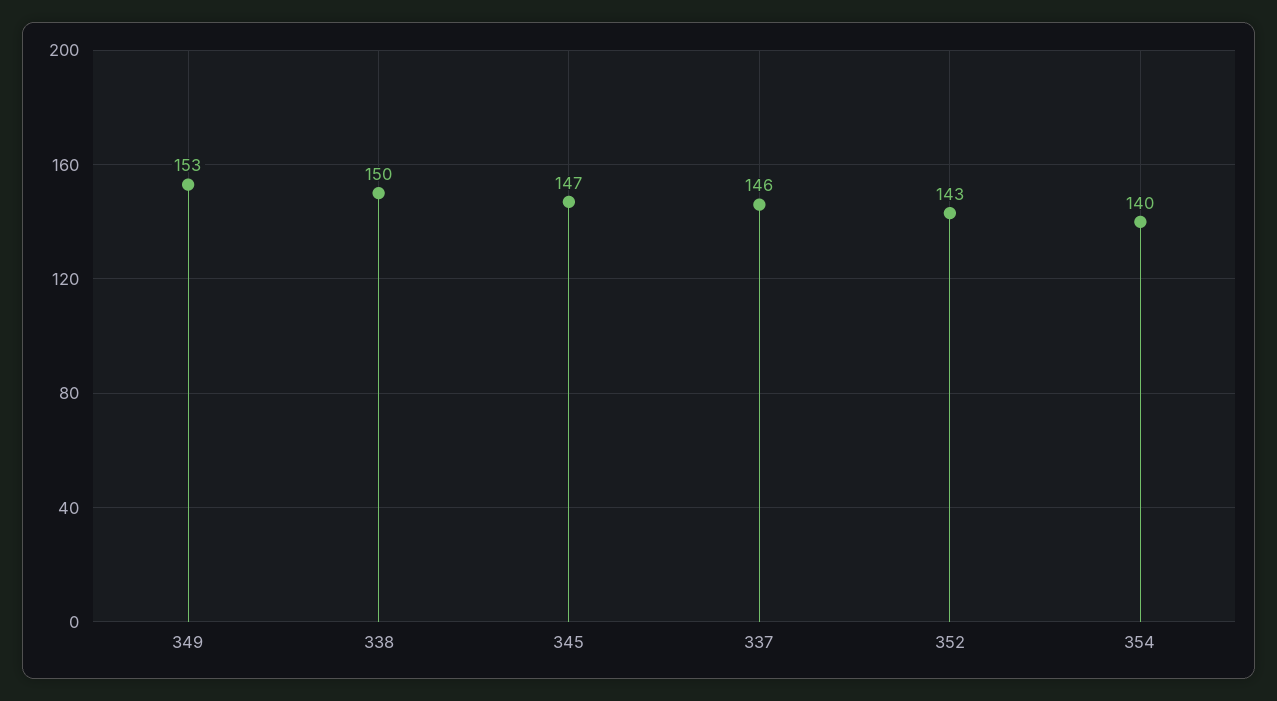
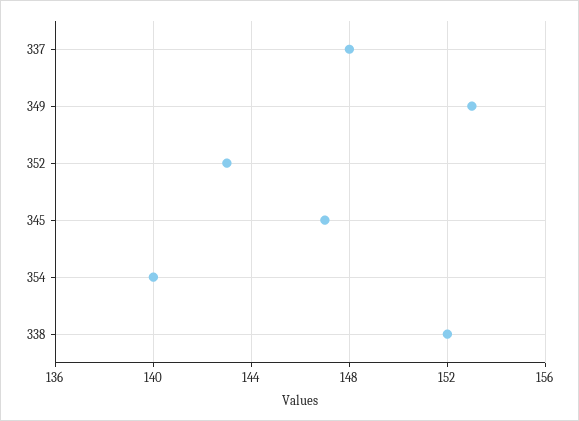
338: 150 -> 152
337: 146 -> 148

